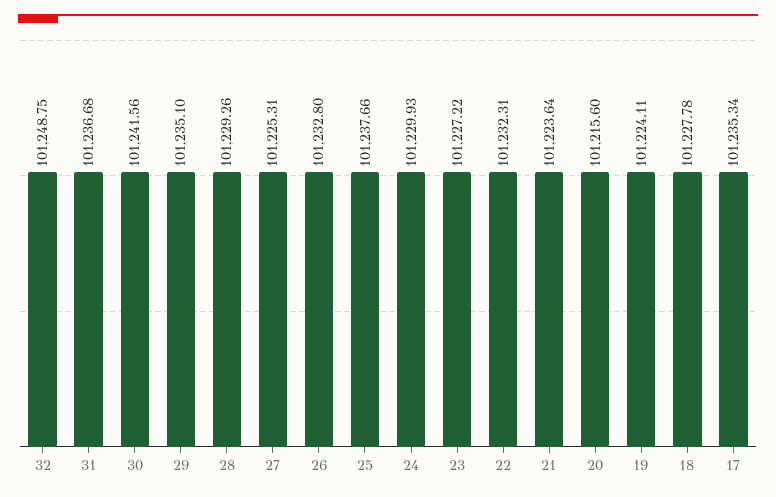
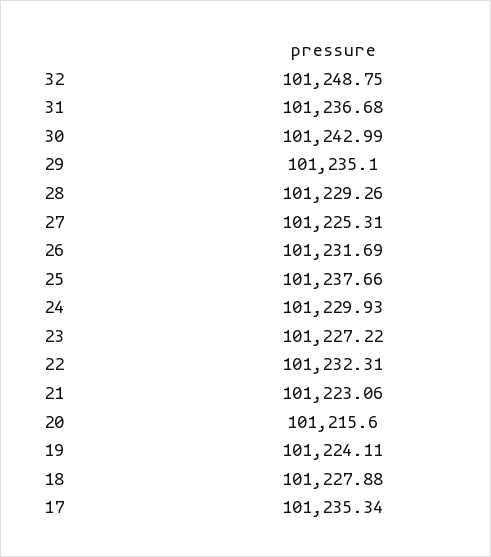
30: 101241.56 -> 101242.99
26: 101232.8 -> 101231.69
21: 101223.64 -> 101223.06
18: 101227.78 -> 101227.88

